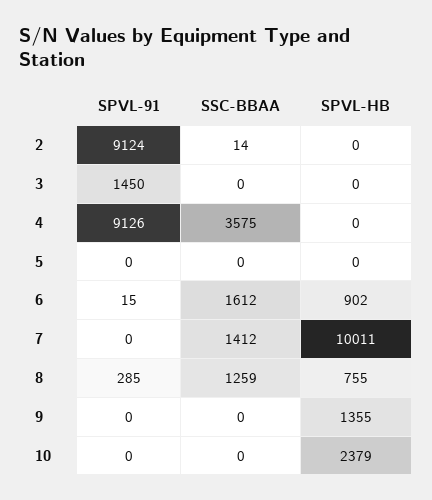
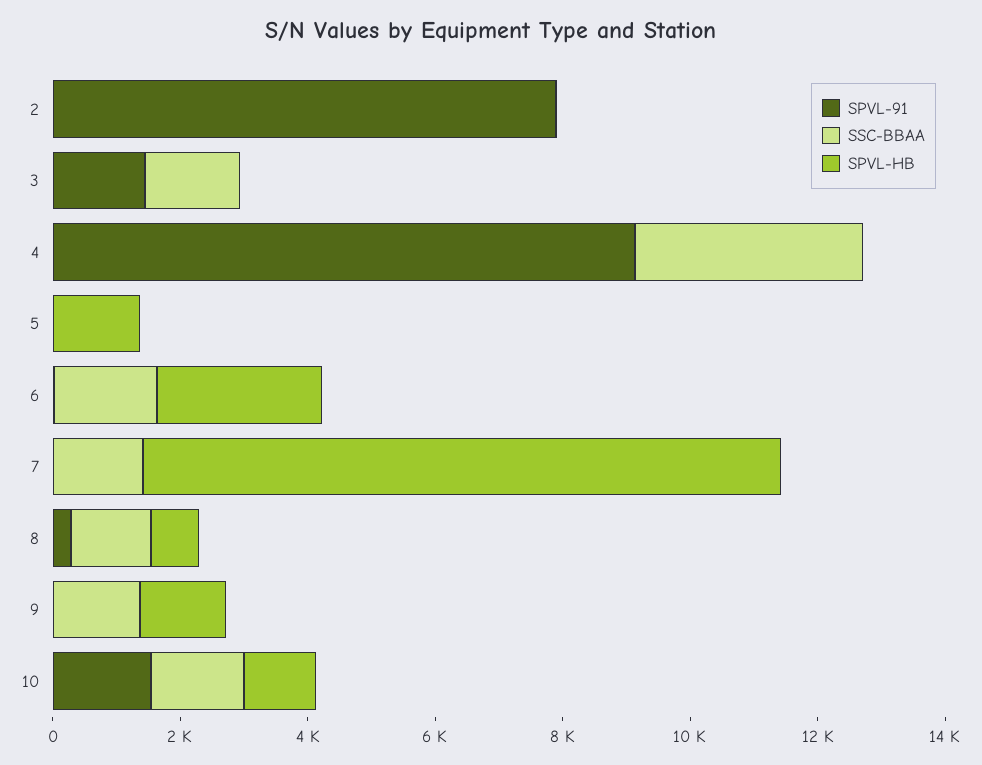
SPVL-91, 2: 9124 -> 8000
SSC-BBAA, 3: 0 -> 1500
SPVL-HB, 5: 0 -> 1500
SPVL-HB, 6: 902 -> 2500
SSC-BBAA, 9: 0 -> 1500
SPVL-91, 10: 0 -> 1500
SSC-BBAA, 10: 0 -> 1500
SPVL-HB, 10: 2379 -> 1000

